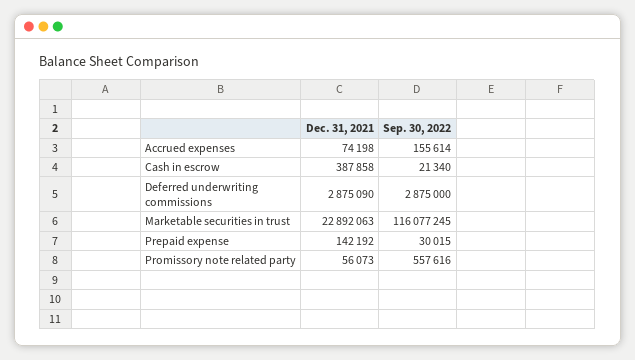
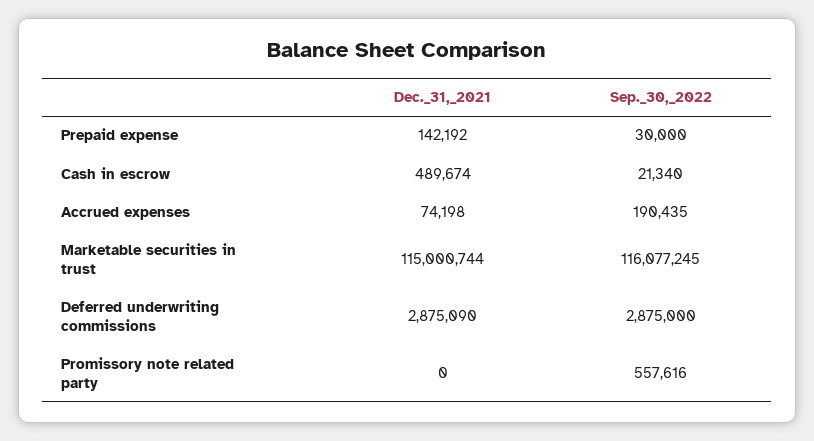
Sep. 30, 2022, Accrued expenses: 155614 -> 190435
Dec. 31, 2021, Cash in escrow: 387858 -> 489674
Dec. 31, 2021, Marketable securities in trust: 22892063 -> 115000744
Sep. 30, 2022, Prepaid expense: 30015 -> 30000
Dec. 31, 2021, Promissory note related party: 56073 -> 0

